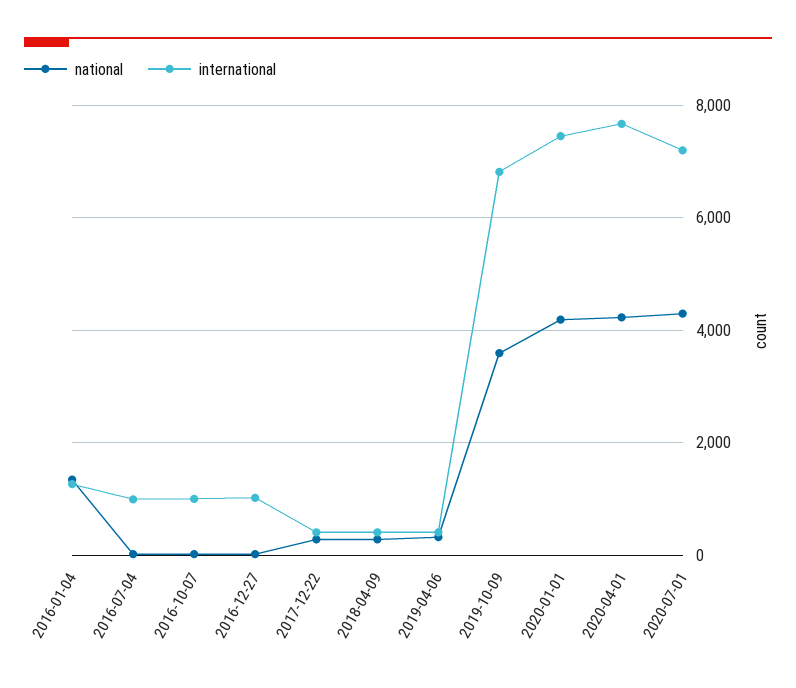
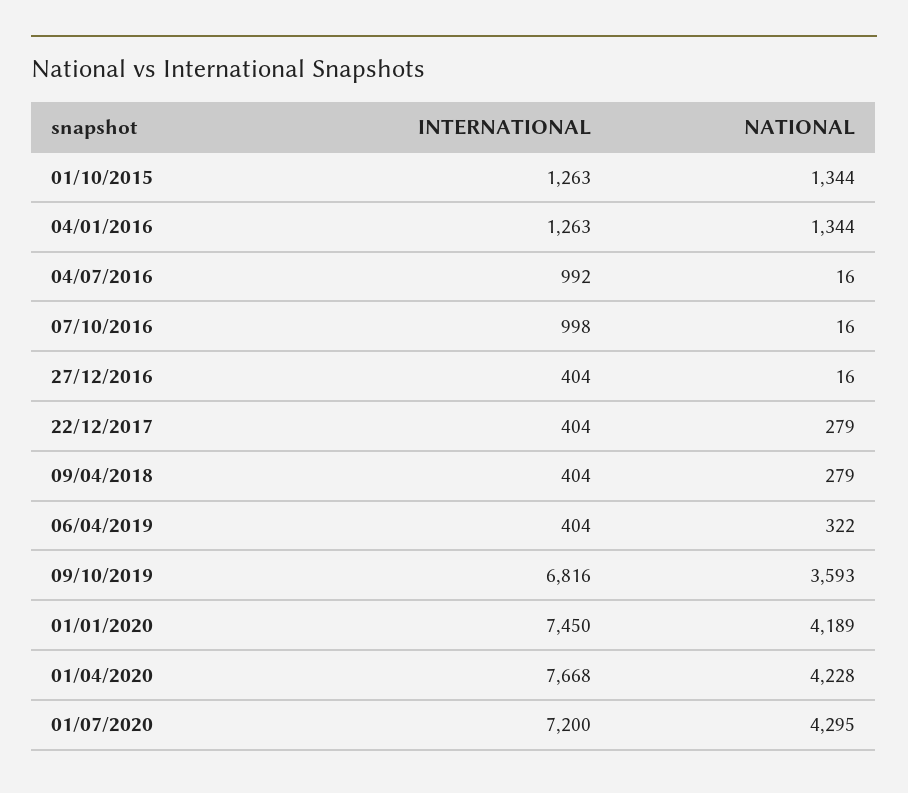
international, 2016-12-27: 1000 -> 404
international, 01/10/2015: none -> 1263
national, 01/10/2015: none -> 1344

